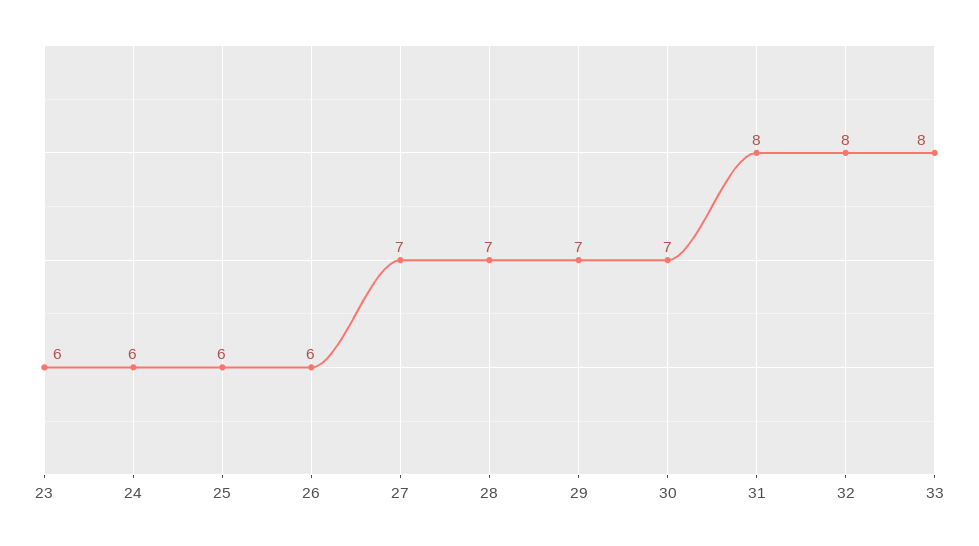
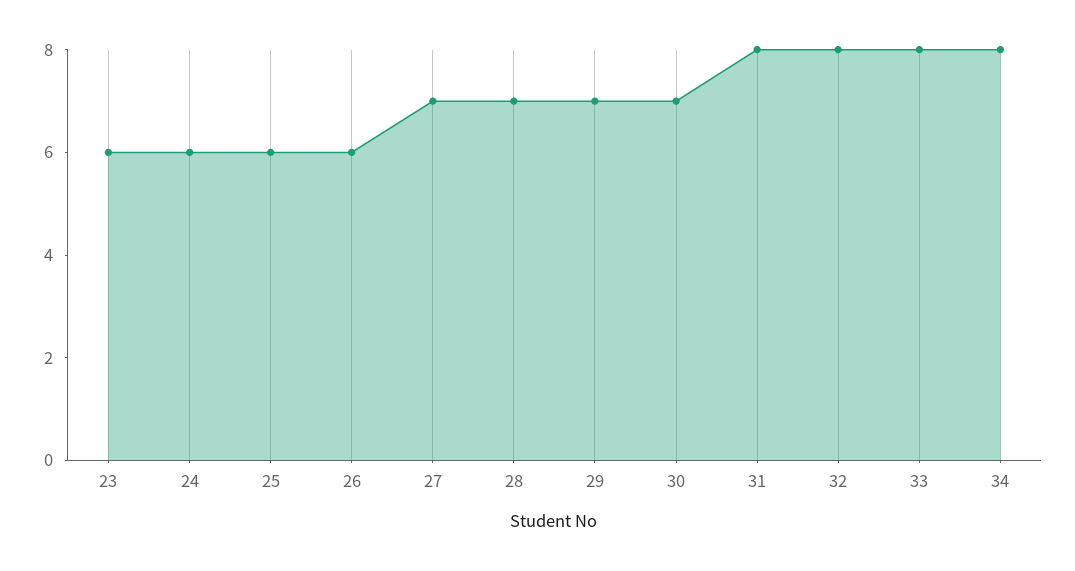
34: none -> 8

